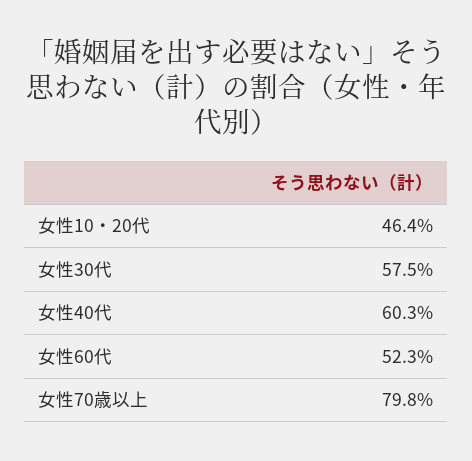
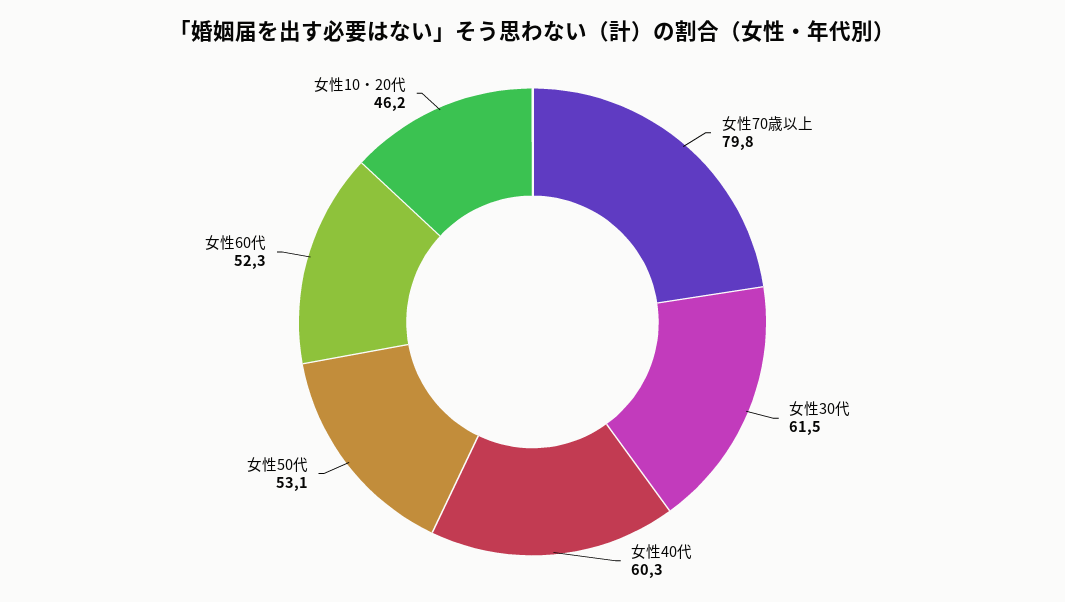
女性10・20代: 46.4 -> 46.2
女性30代: 57.5 -> 61.5
女性50代: none -> 53.1

